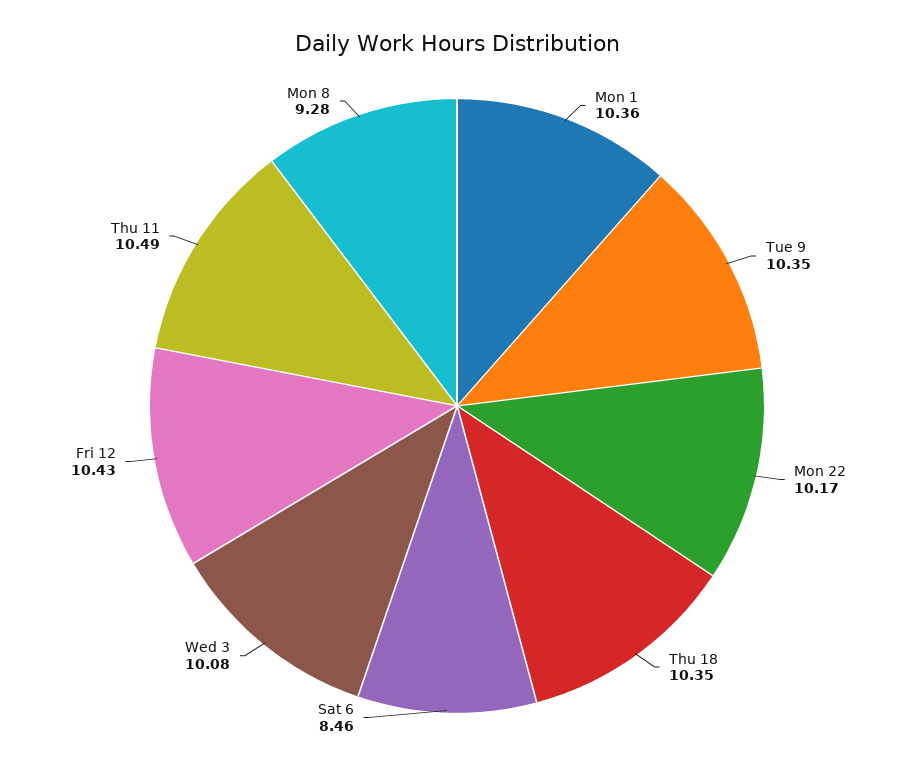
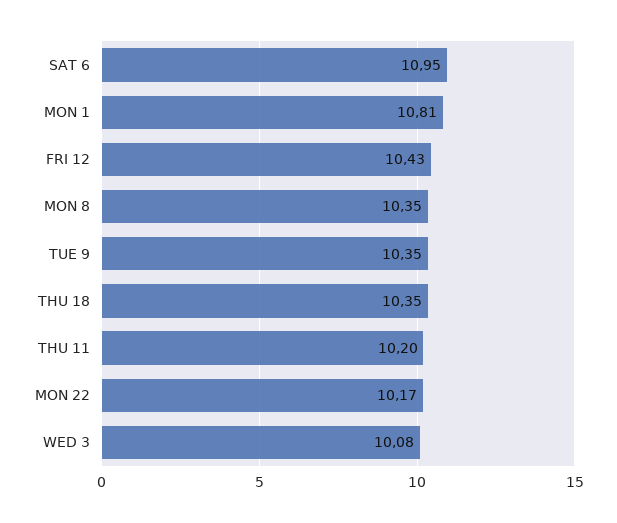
Mon 1: 10.36 -> 10.81
Sat 6: 8.46 -> 10.95
Thu 11: 10.49 -> 10.2
Mon 8: 9.28 -> 10.35

